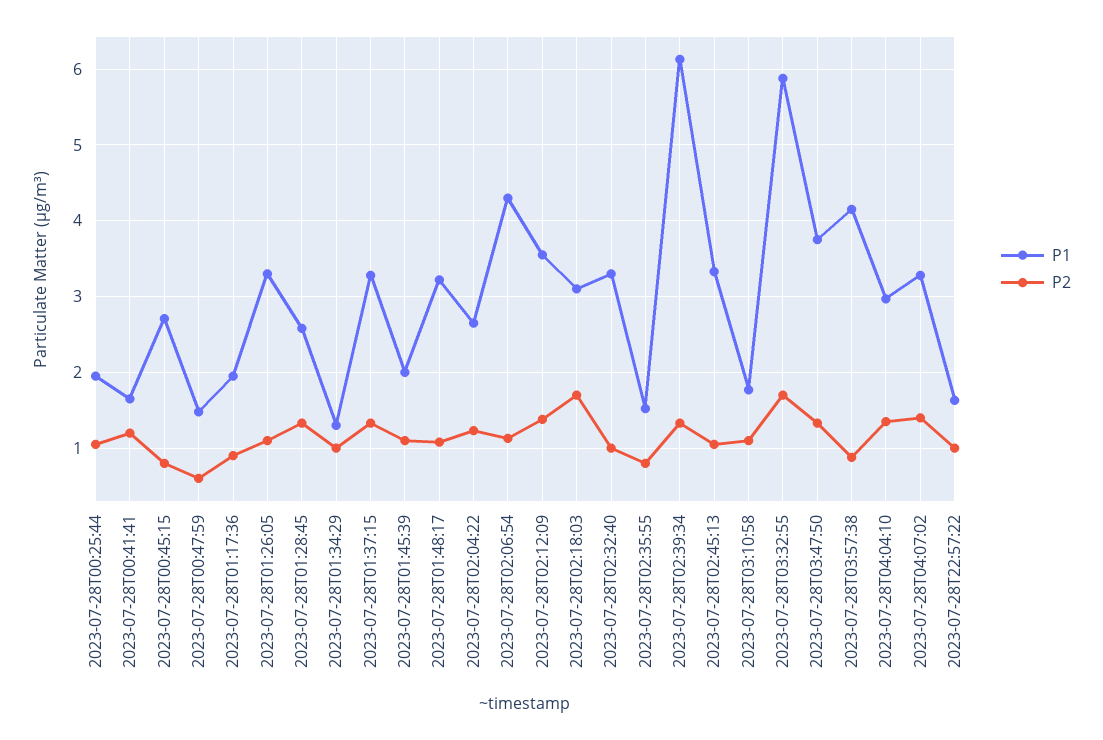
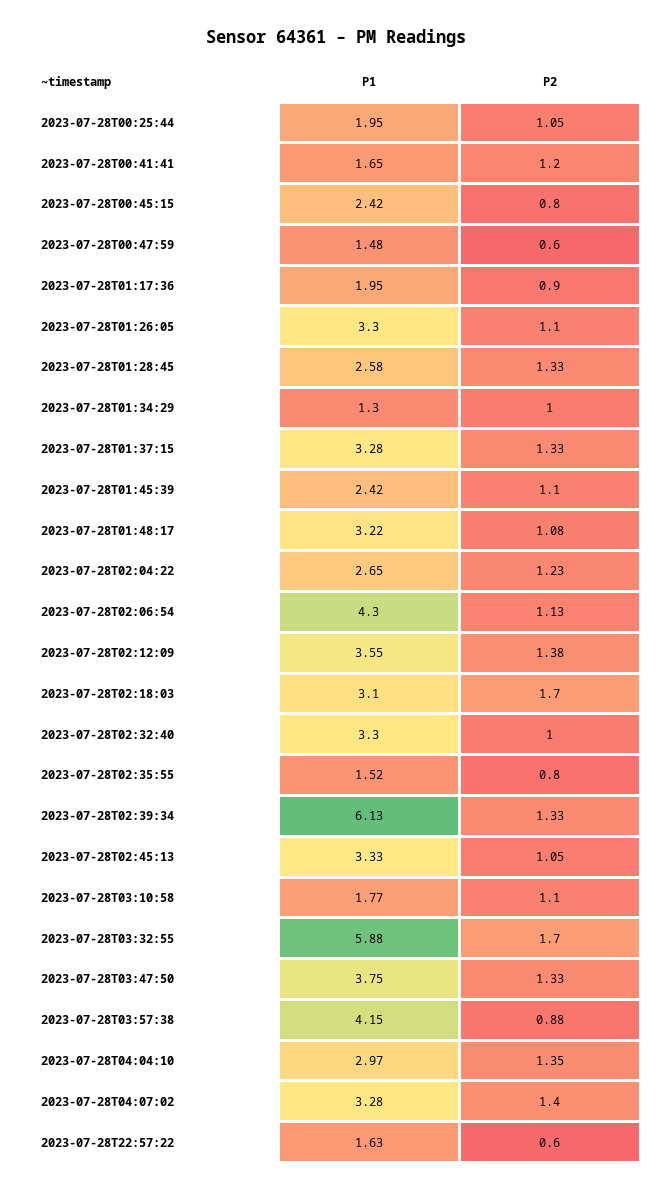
P1, 2023-07-28T00:45:15: 2.7 -> 2.42
P1, 2023-07-28T01:45:39: 2 -> 2.42
P2, 2023-07-28T22:57:22: 1 -> 0.6

